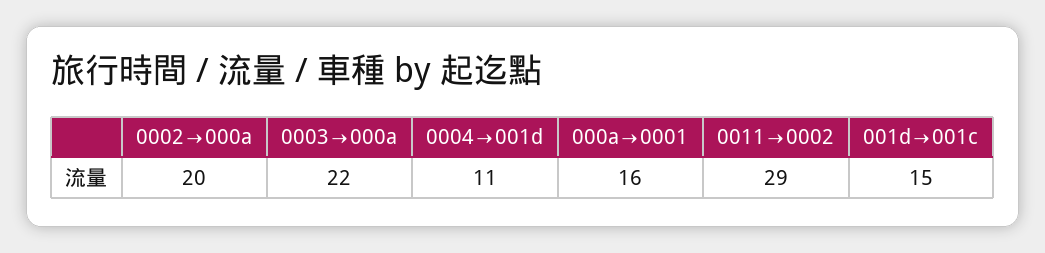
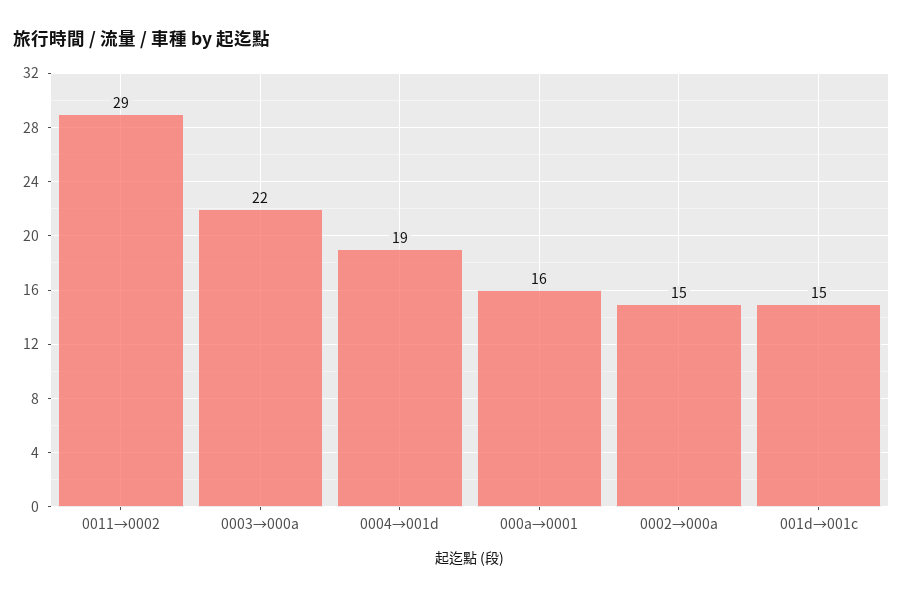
0002→000a: 20 -> 15
0004→001d: 11 -> 19

